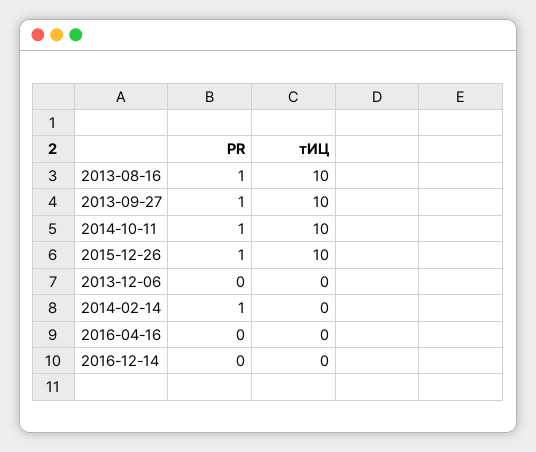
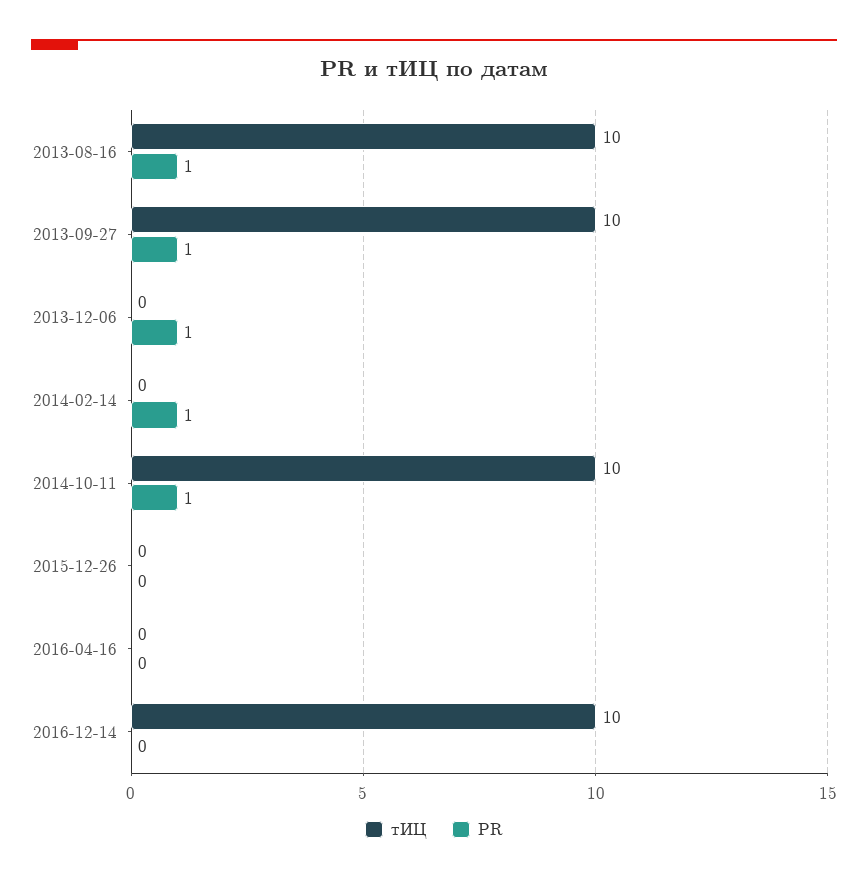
PR, 2015-12-26: 1 -> 0
тИЦ, 2015-12-26: 10 -> 0
PR, 2013-12-06: 0 -> 1
тИЦ, 2016-12-14: 0 -> 10

